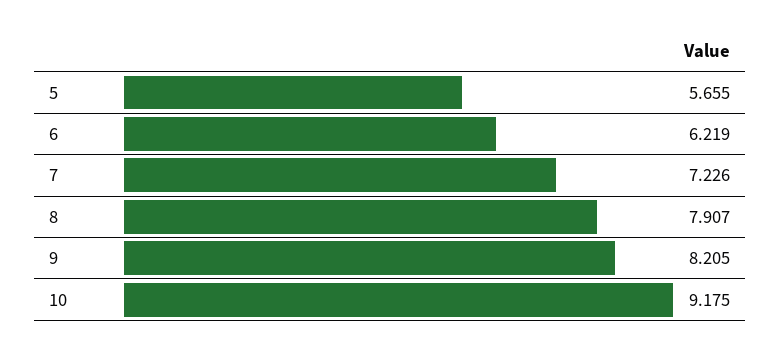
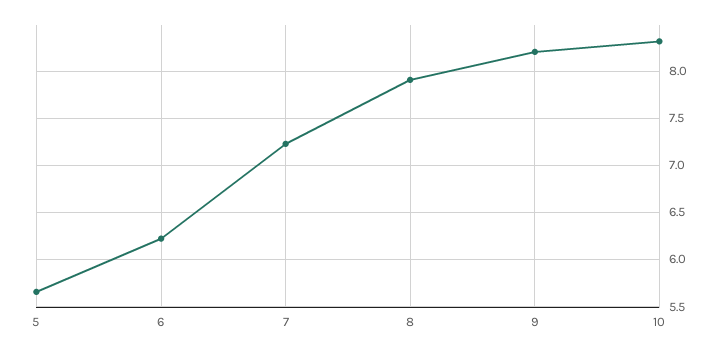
10: 9.175 -> 8.3

